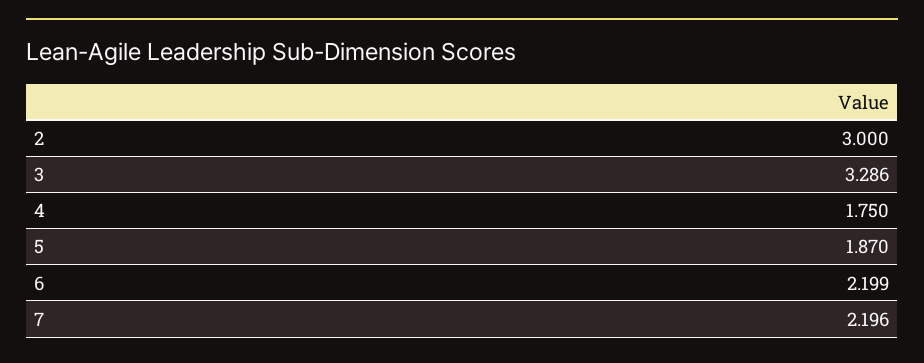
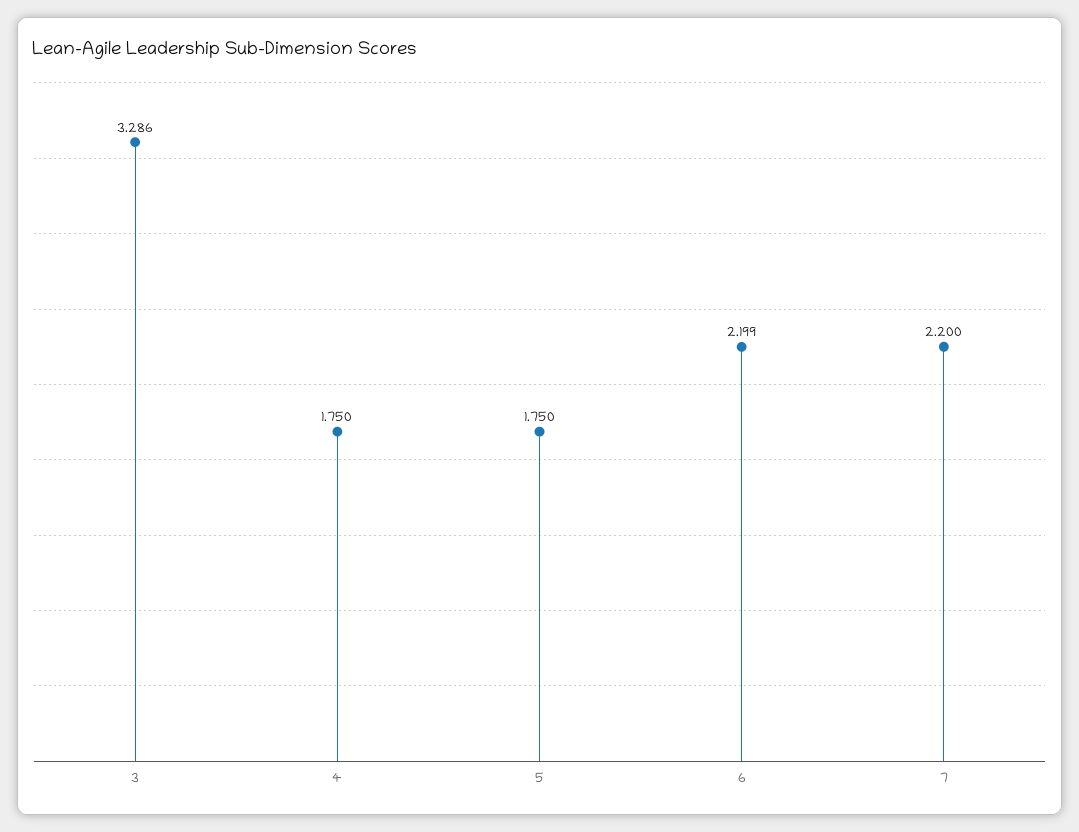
2: 3 -> none
5: 1.87 -> 1.75
7: 2.196 -> 2.2

